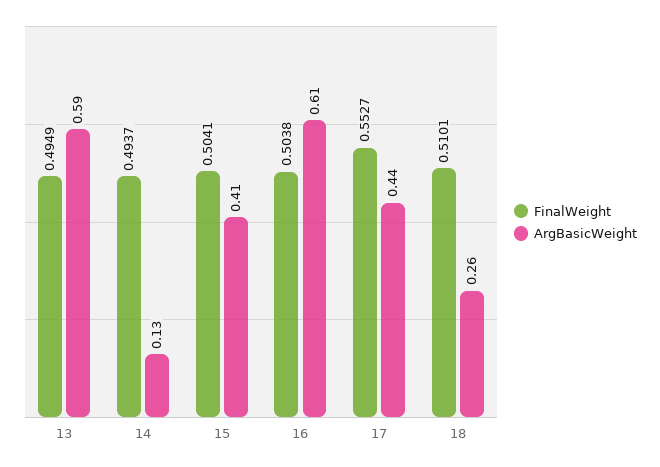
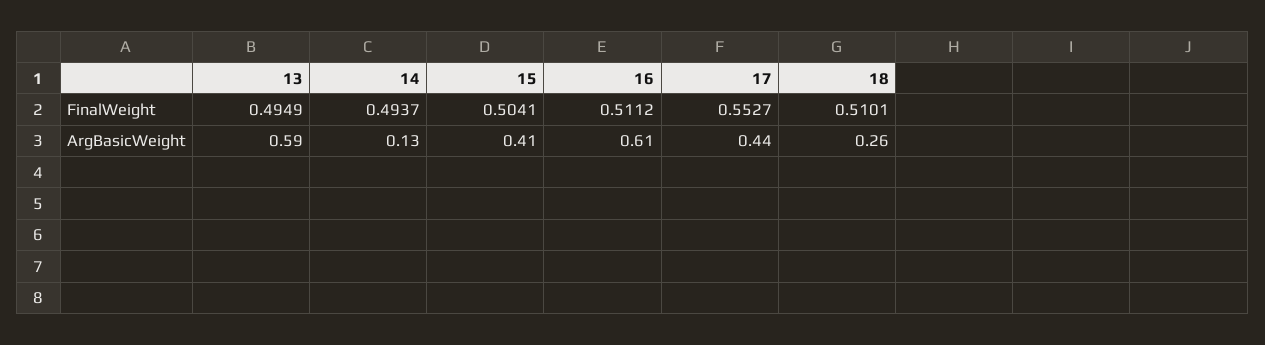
FinalWeight, 16: 0.5038 -> 0.5112

